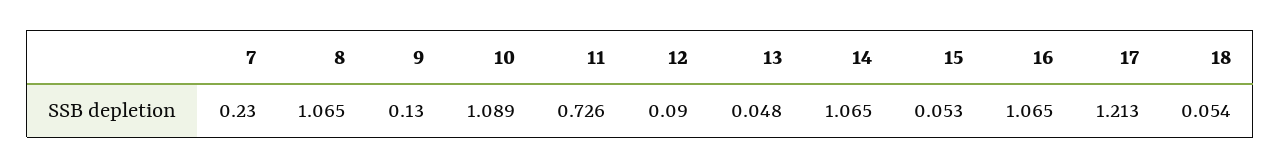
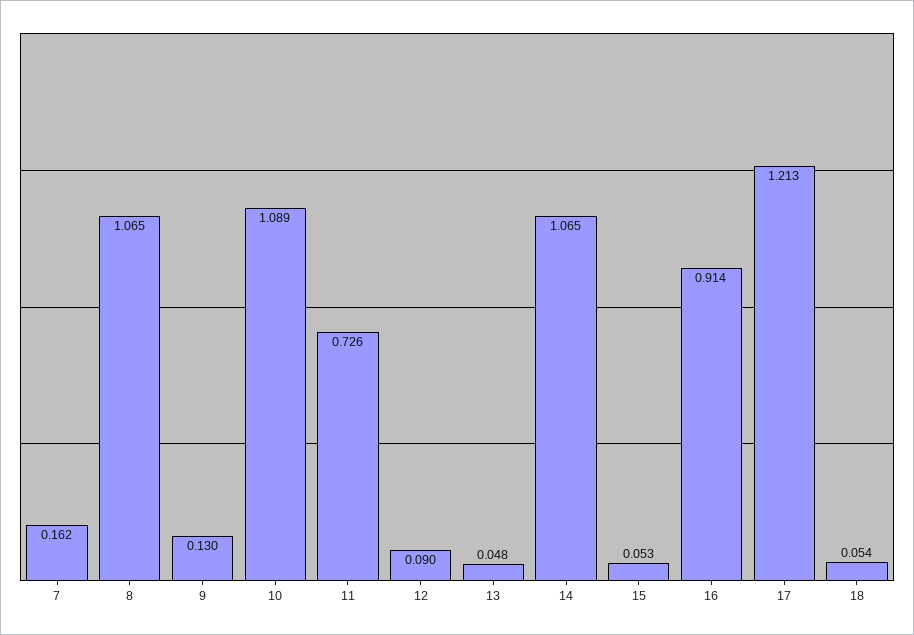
7: 0.23 -> 0.162
16: 1.065 -> 0.914

